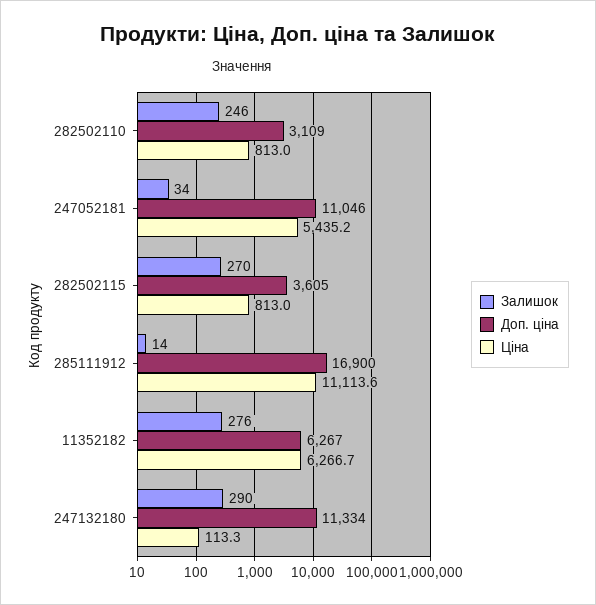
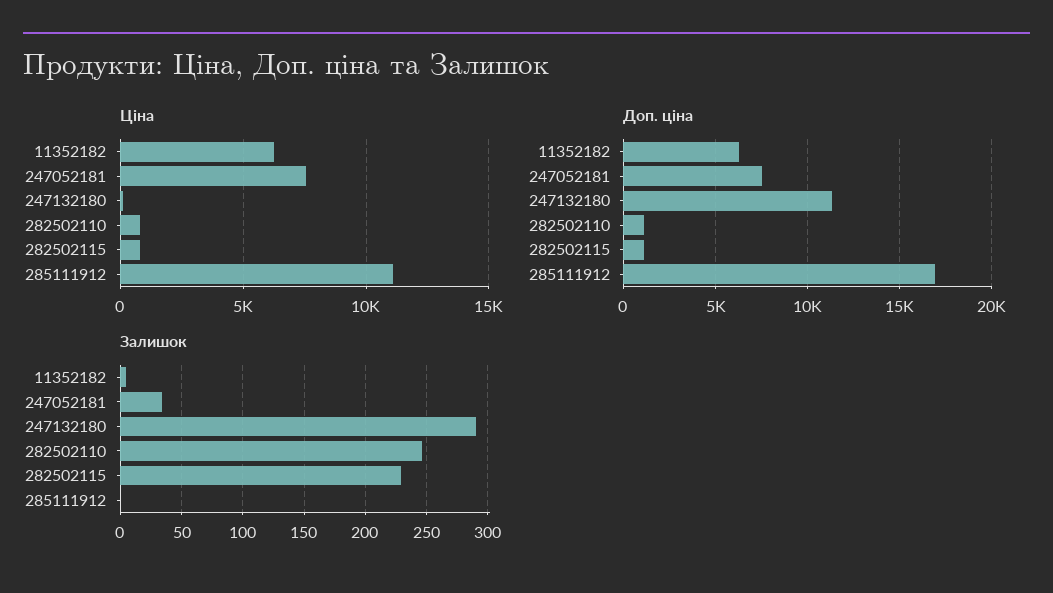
Доп. ціна, 282502110: 3109 -> 1000
Доп. ціна, 247052181: 11046 -> 7500
Ціна, 247052181: 5435.2 -> 7500
Залишок, 282502115: 270 -> 230
Доп. ціна, 282502115: 3605 -> 1000
Залишок, 285111912: 14 -> 0
Залишок, 11352182: 276 -> 5

